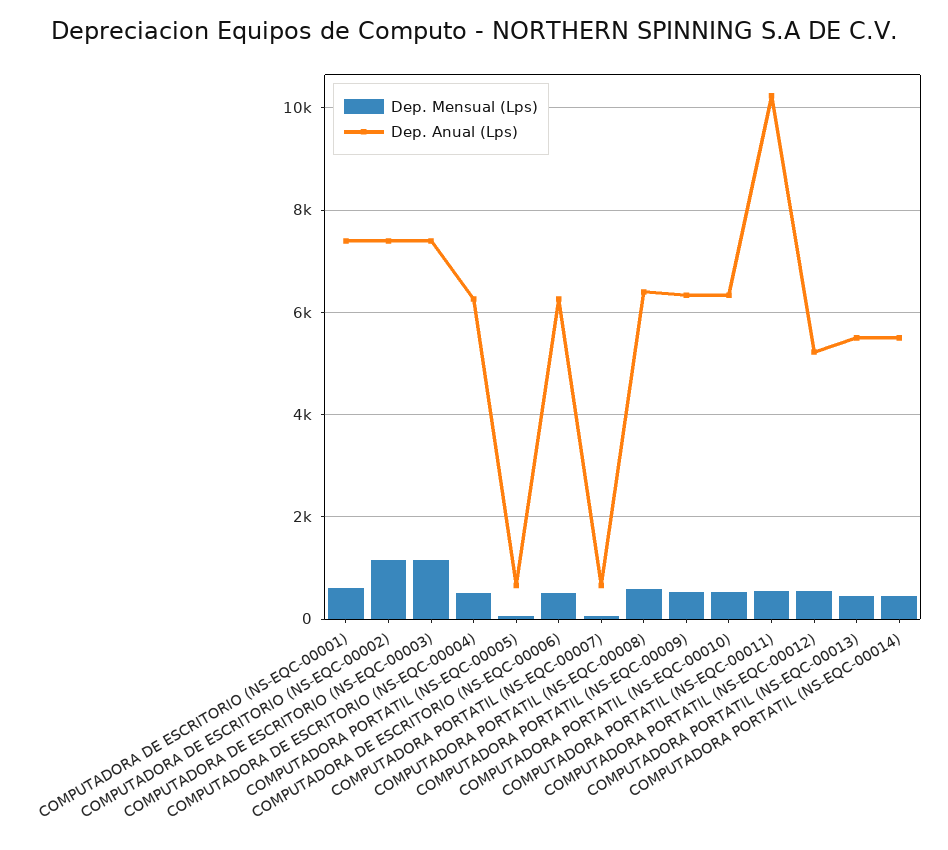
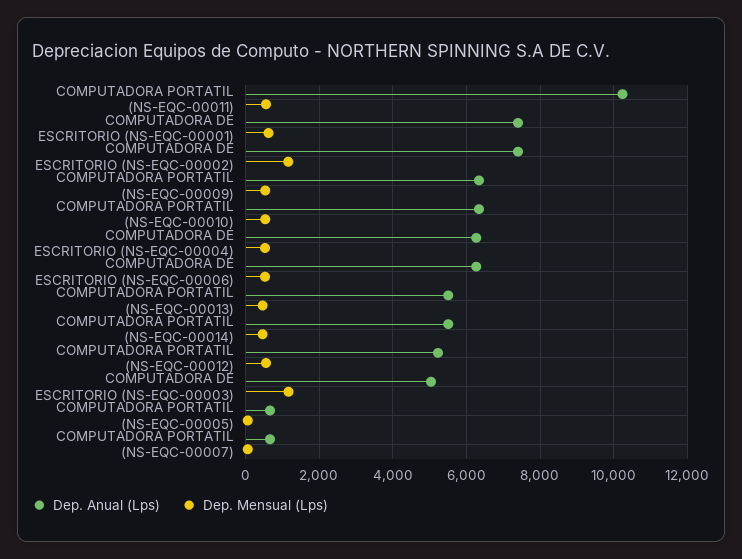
Dep. Anual (Lps), COMPUTADORA DE ESCRITORIO (NS-EQC-00003): 7400 -> 5000
Dep. Mensual (Lps), COMPUTADORA PORTATIL (NS-EQC-00008): 600 -> none
Dep. Anual (Lps), COMPUTADORA PORTATIL (NS-EQC-00008): 6400 -> none

